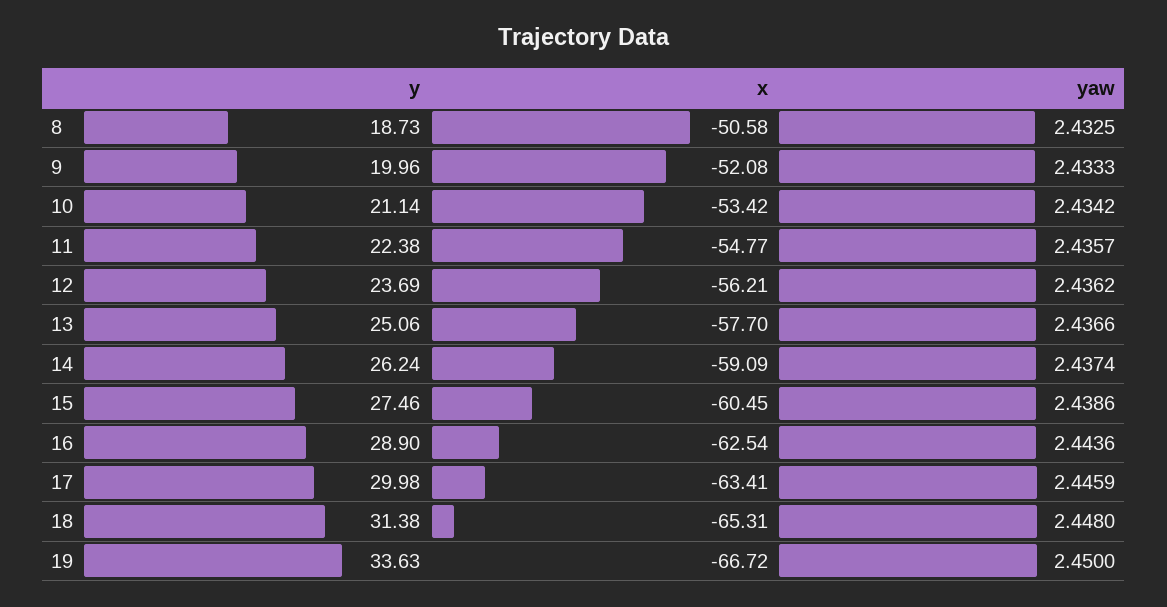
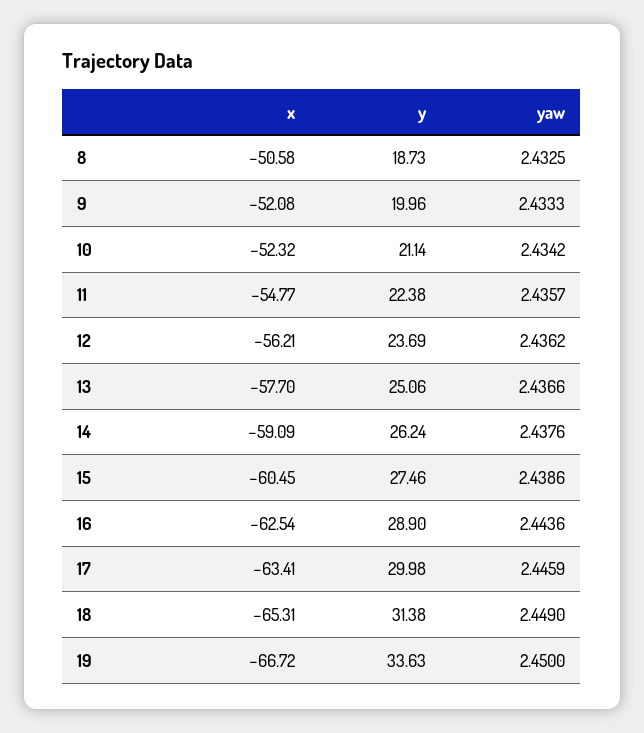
x, 10: -53.42 -> -52.32
yaw, 14: 2.4374 -> 2.4376
yaw, 18: 2.448 -> 2.449

